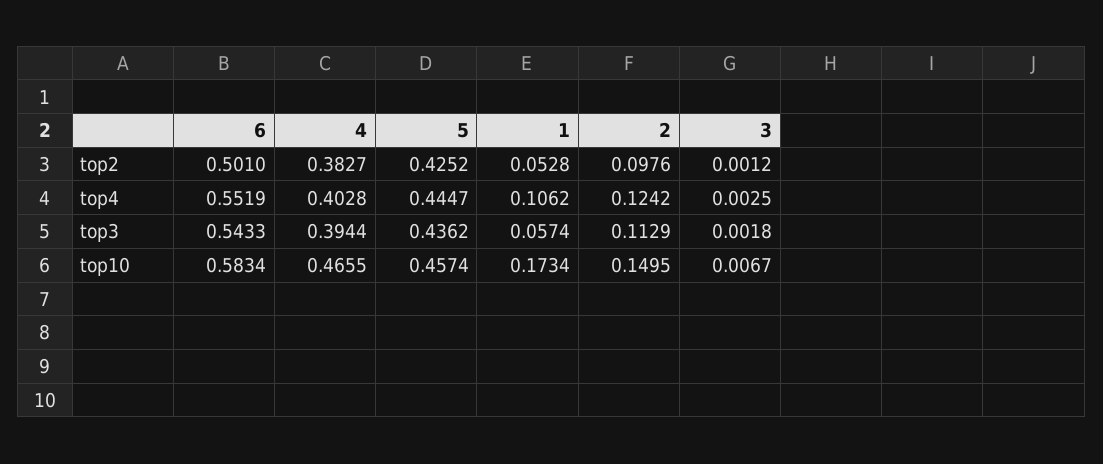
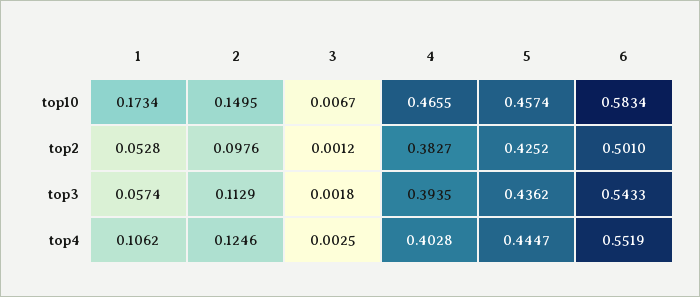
2, top4: 0.1242 -> 0.1246
4, top3: 0.3944 -> 0.3935

